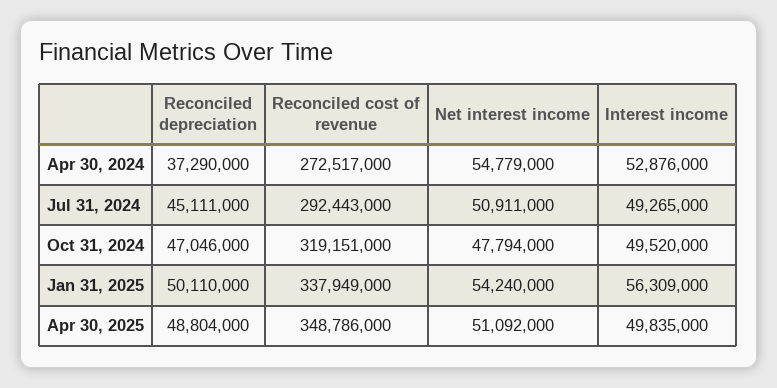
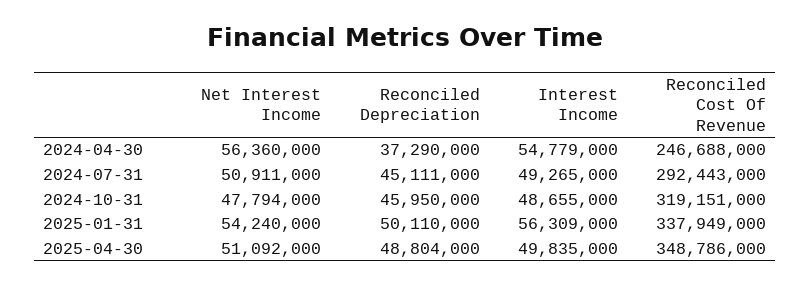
Reconciled cost of revenue, Apr 30, 2024: 272517000 -> 246688000
Net interest income, Apr 30, 2024: 54779000 -> 56360000
Interest income, Apr 30, 2024: 52876000 -> 54779000
Reconciled depreciation, Oct 31, 2024: 47046000 -> 45950000
Interest income, Oct 31, 2024: 49520000 -> 48655000

